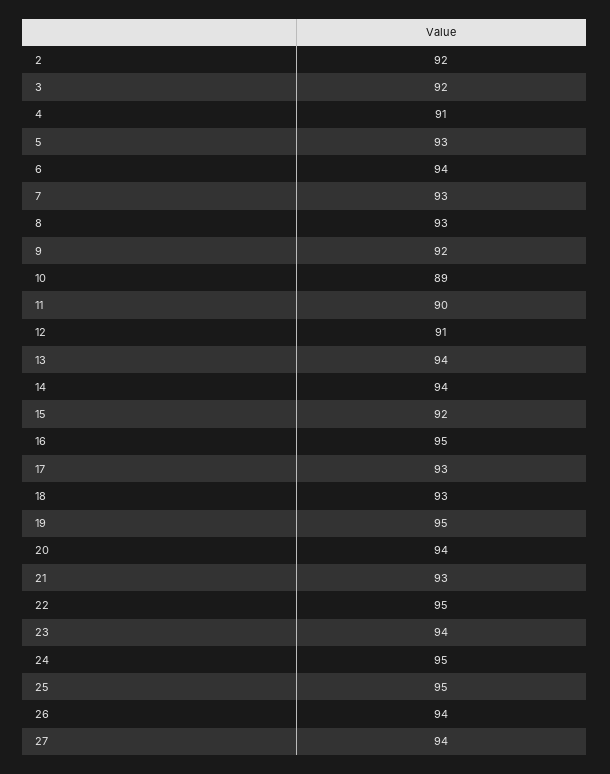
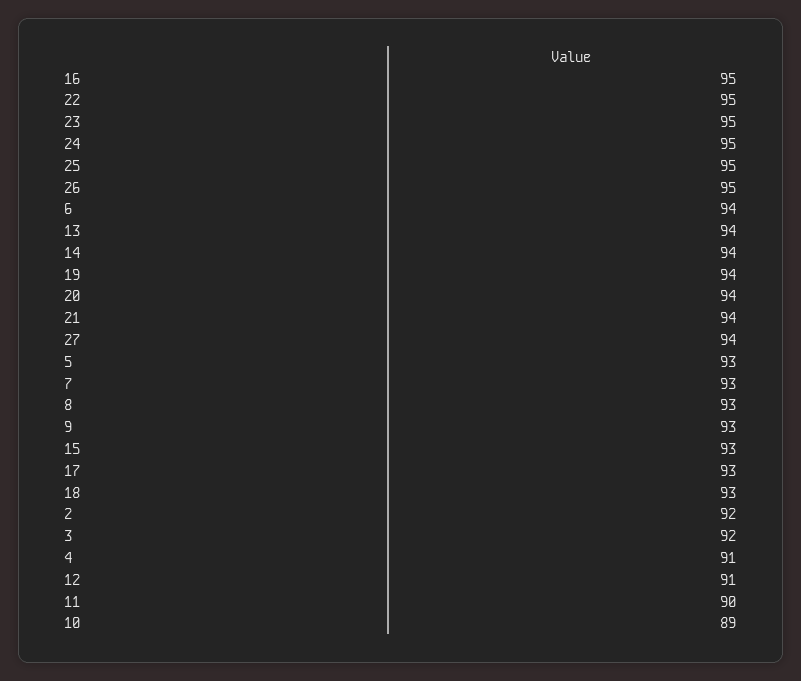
9: 92 -> 93
15: 92 -> 93
19: 95 -> 94
21: 93 -> 94
23: 94 -> 95
26: 94 -> 95

